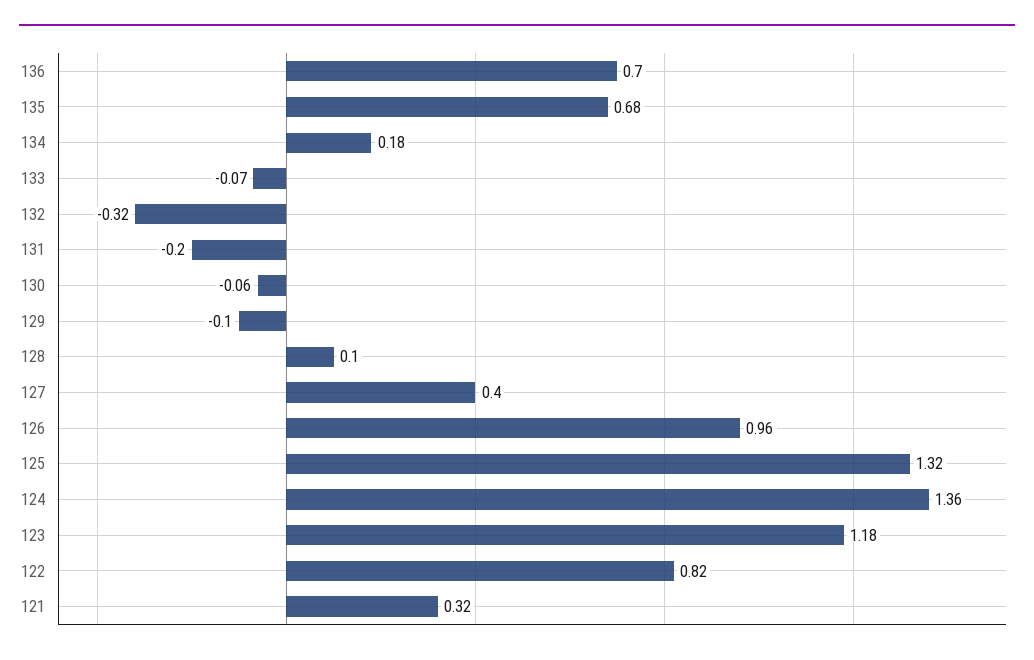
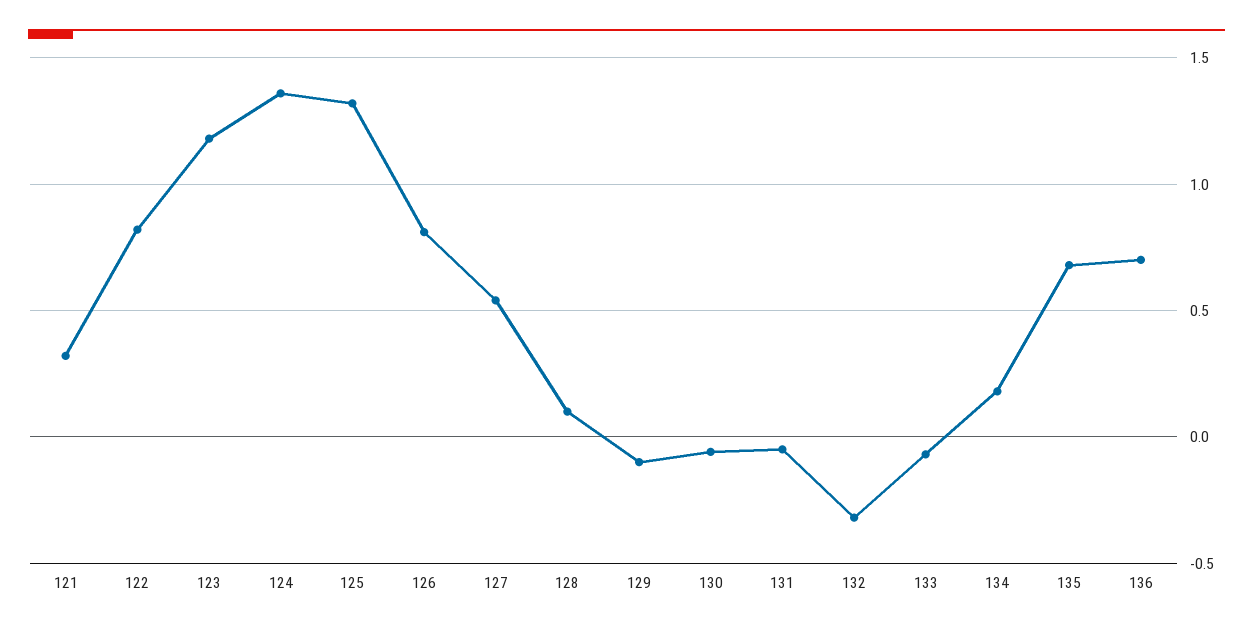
131: -0.2 -> -0.05
127: 0.4 -> 0.55
126: 0.96 -> 0.8

